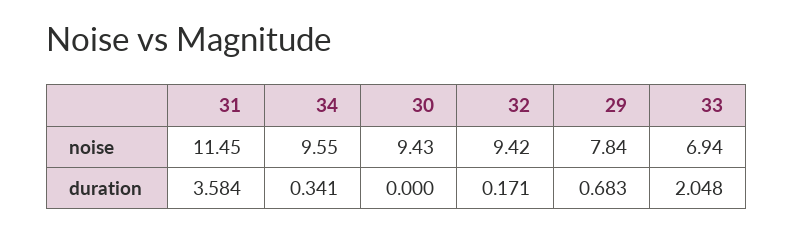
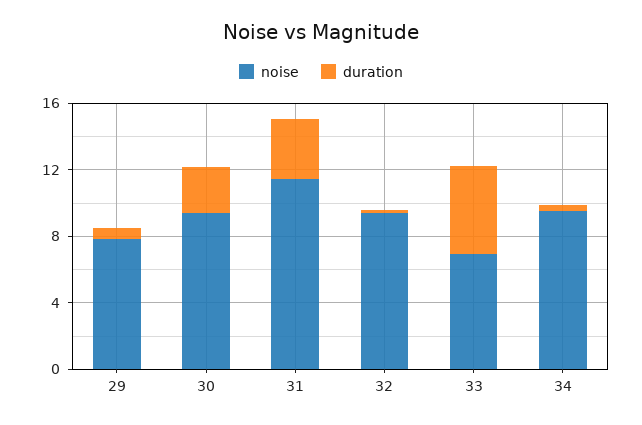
duration, 30: 0 -> 3
duration, 33: 2.048 -> 5

